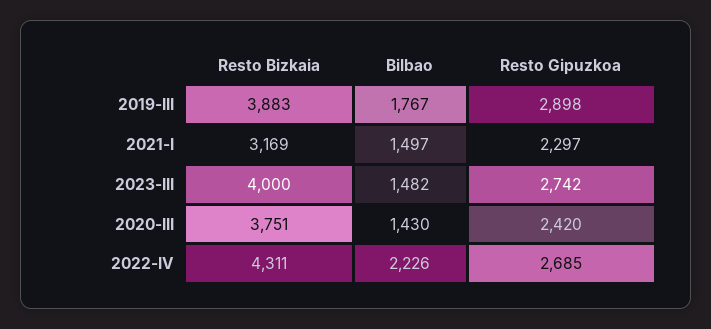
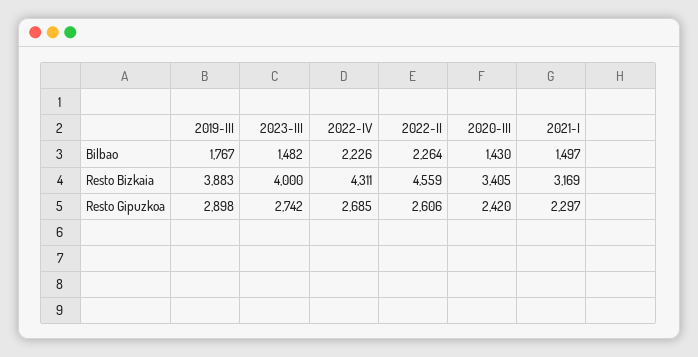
Resto Bizkaia, 2020-III: 3751 -> 3405
Bilbao, 2022-II: none -> 2264
Resto Bizkaia, 2022-II: none -> 4559
Resto Gipuzkoa, 2022-II: none -> 2606

